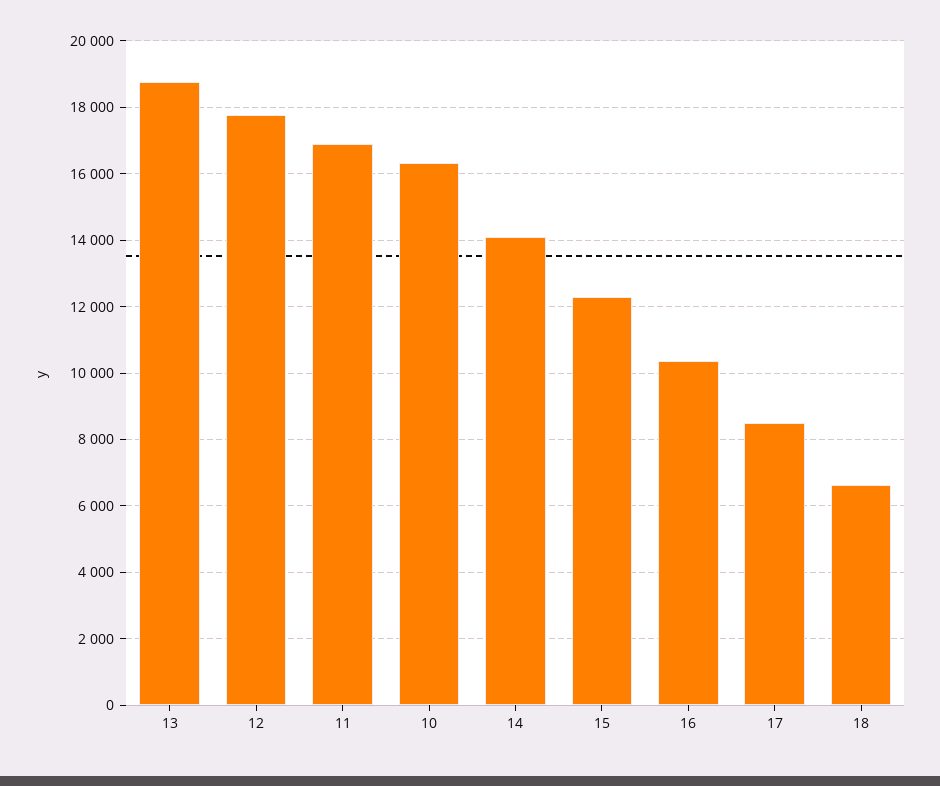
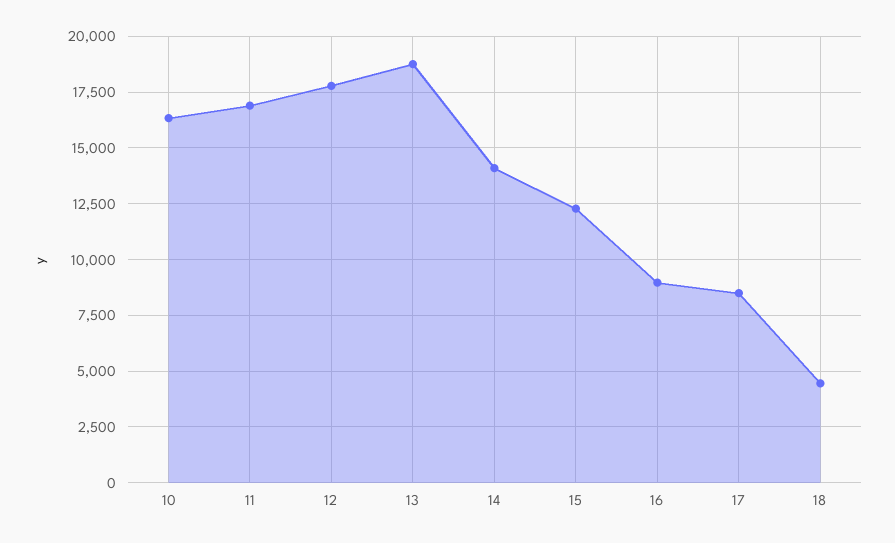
16: 10400 -> 9000
18: 6600 -> 4500

